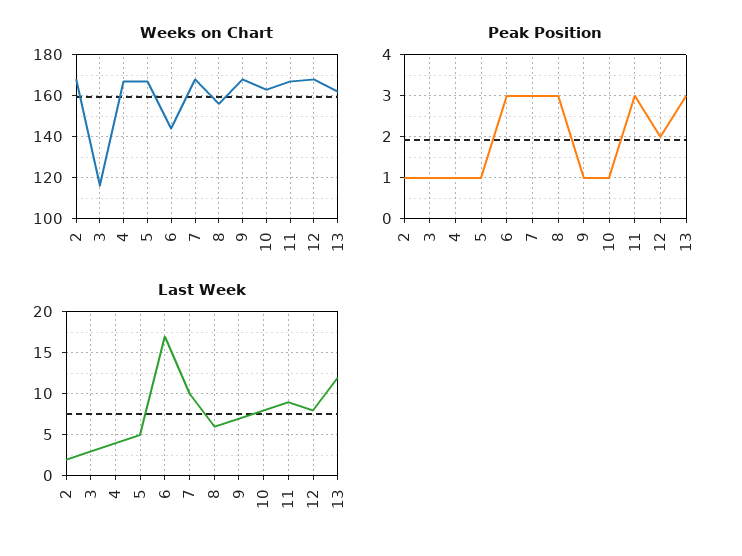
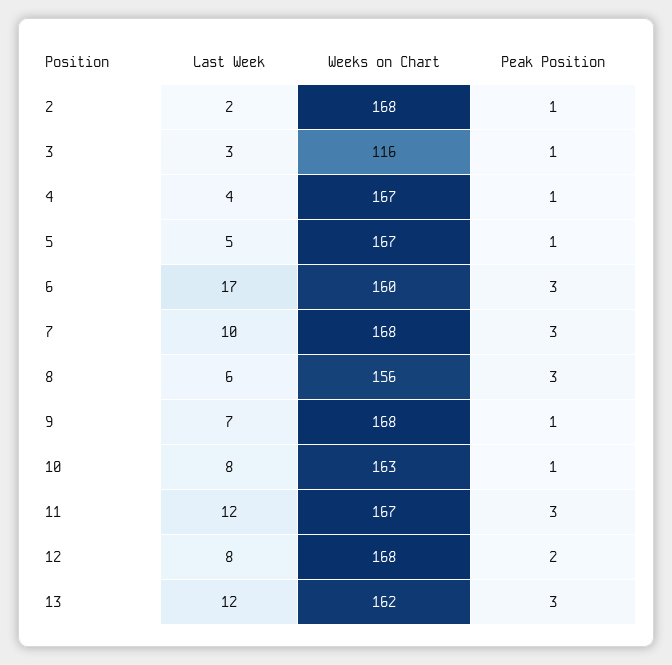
Weeks on Chart, 6: 145 -> 160
Last Week, 11: 9 -> 12

